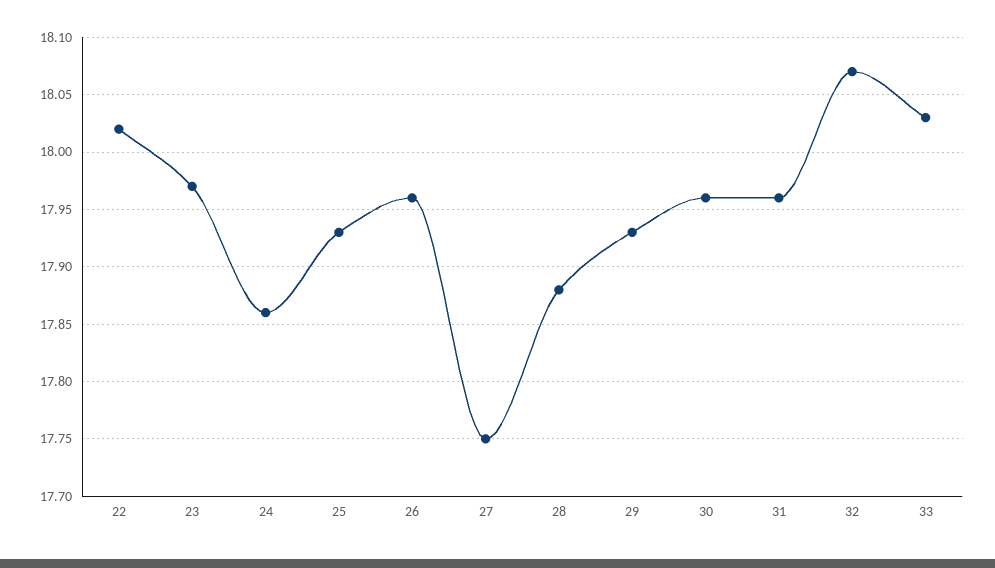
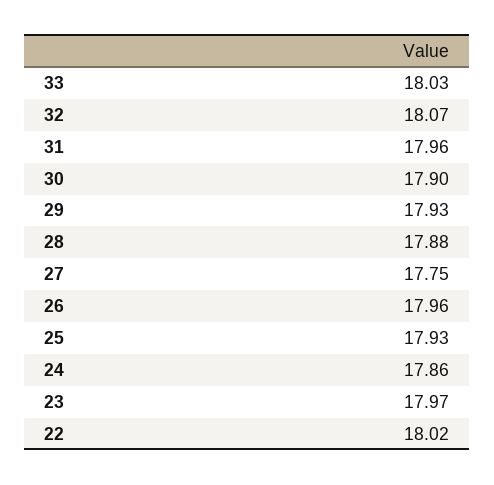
30: 17.96 -> 17.9

